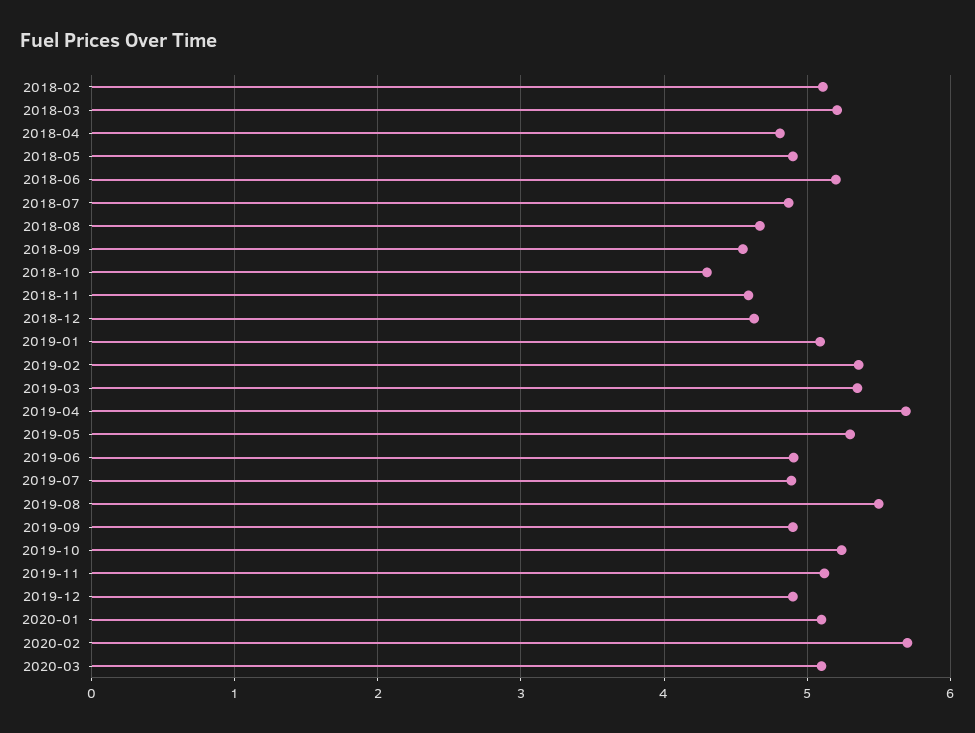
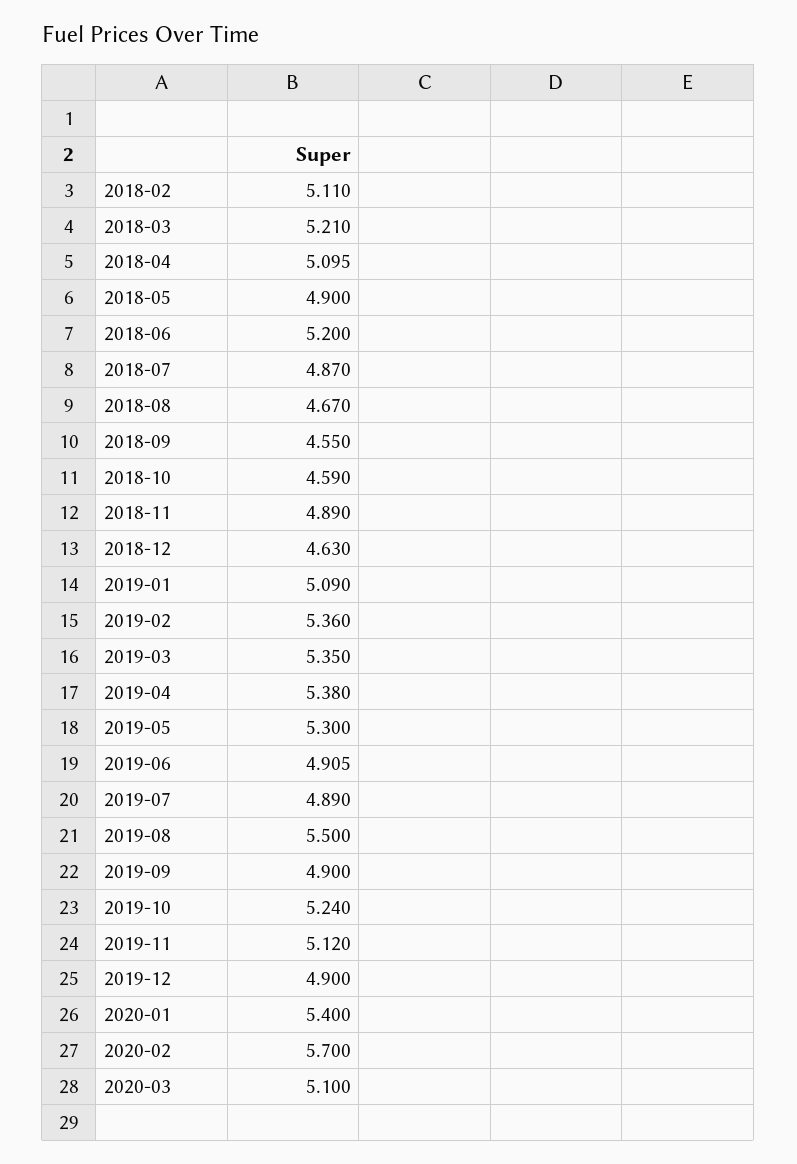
2018-04: 4.8 -> 5.095
2018-10: 4.3 -> 4.59
2018-11: 4.6 -> 4.89
2019-04: 5.7 -> 5.38
2020-01: 5.1 -> 5.4

